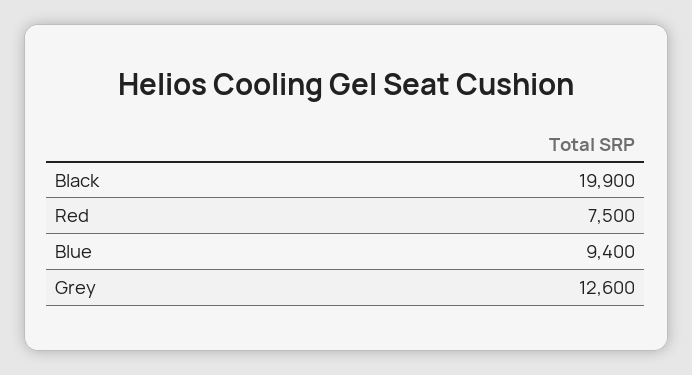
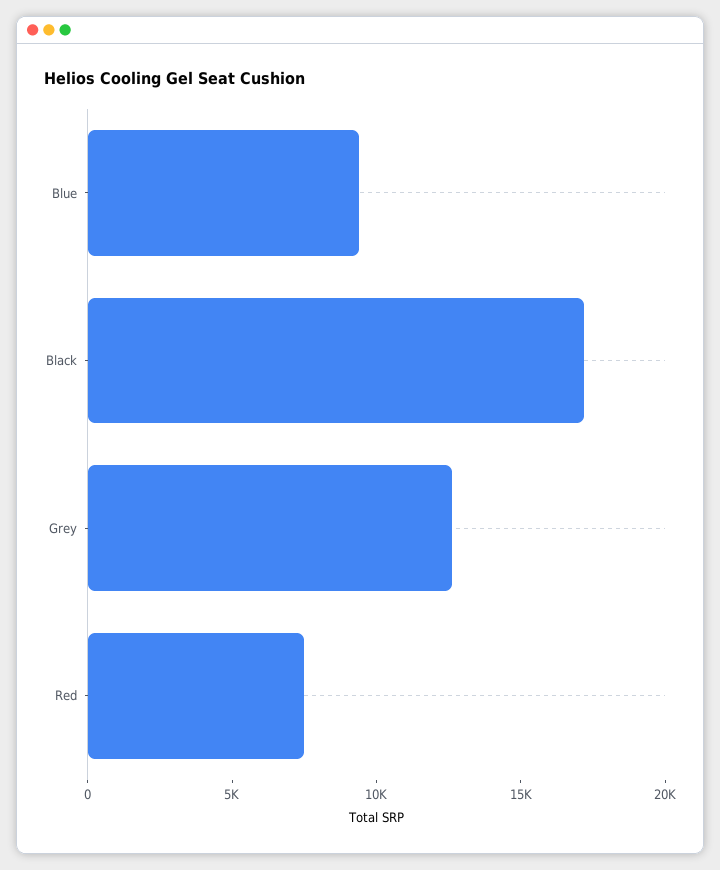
Black: 19900 -> 17000

